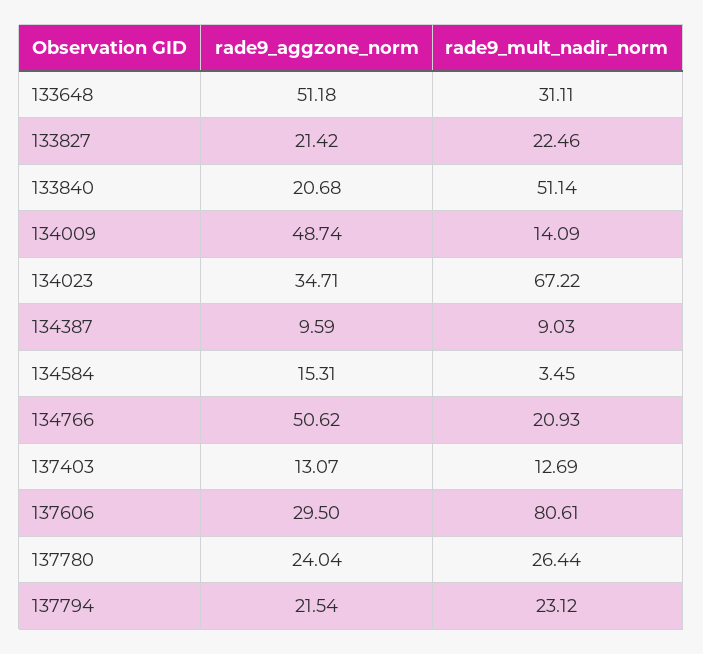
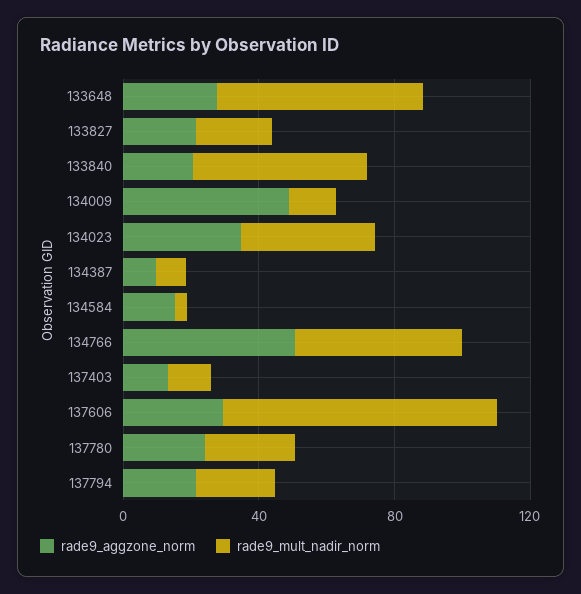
rade9_aggzone_norm, 133648: 51.18 -> 30
rade9_mult_nadir_norm, 133648: 31.11 -> 60
rade9_mult_nadir_norm, 134023: 67.22 -> 40
rade9_mult_nadir_norm, 134766: 20.93 -> 50

